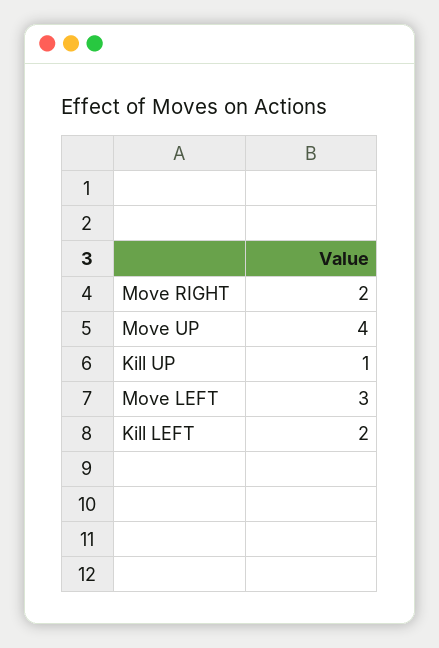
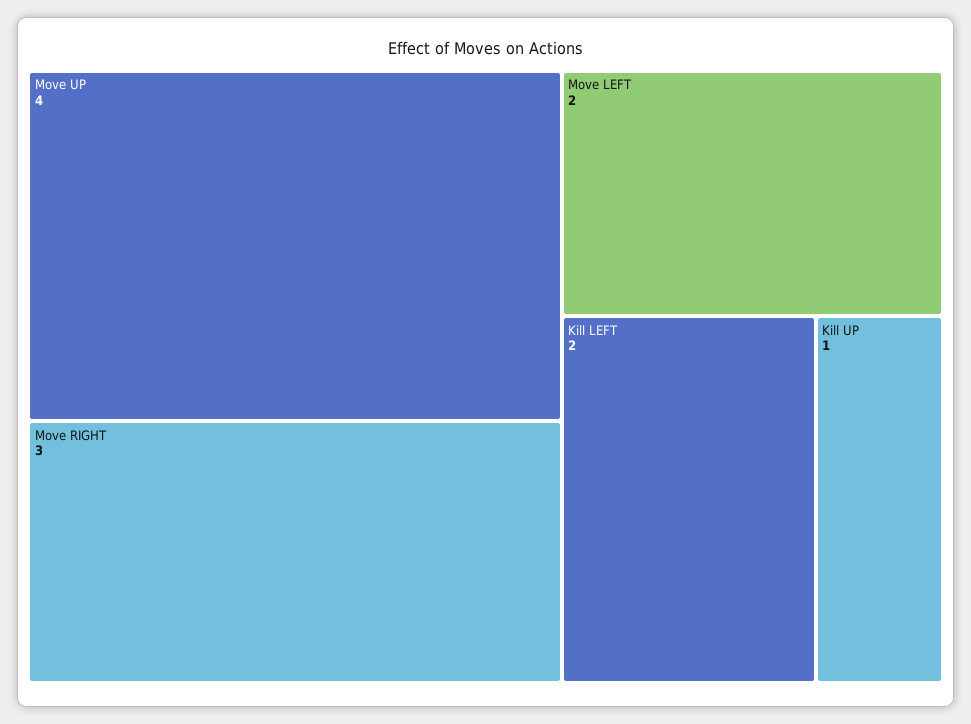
Move RIGHT: 2 -> 3
Move LEFT: 3 -> 2

